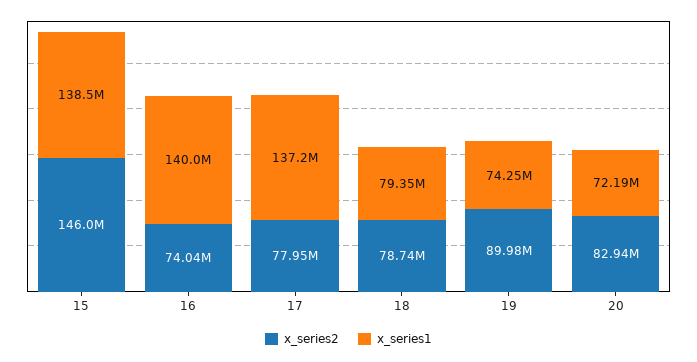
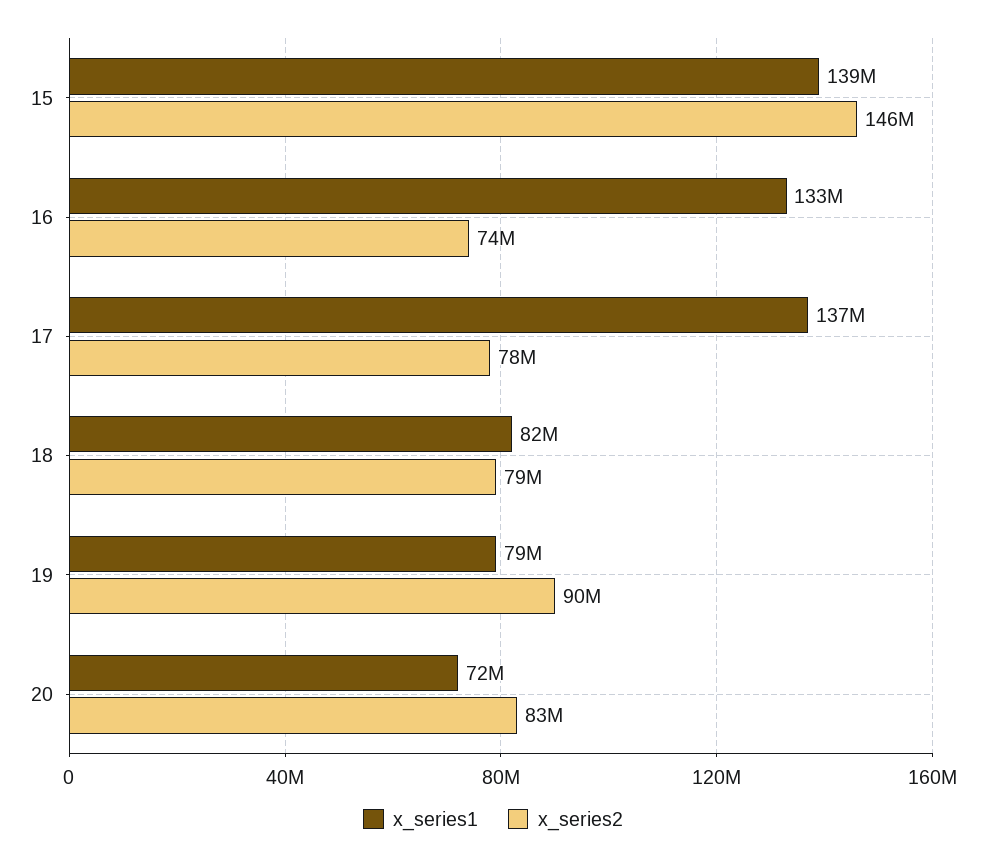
x_series1, 16: 140000000 -> 133000000
x_series1, 18: 79350000 -> 82000000
x_series1, 19: 74250000 -> 79000000

